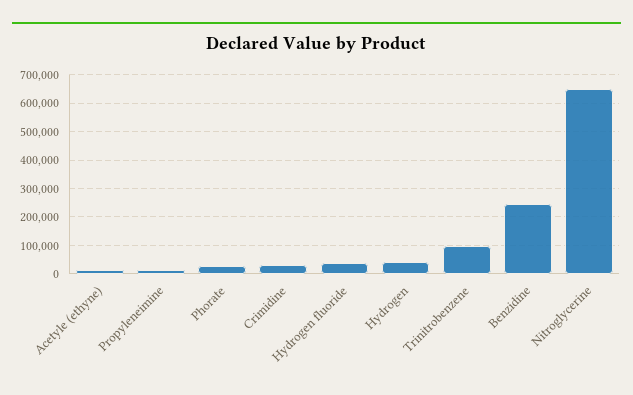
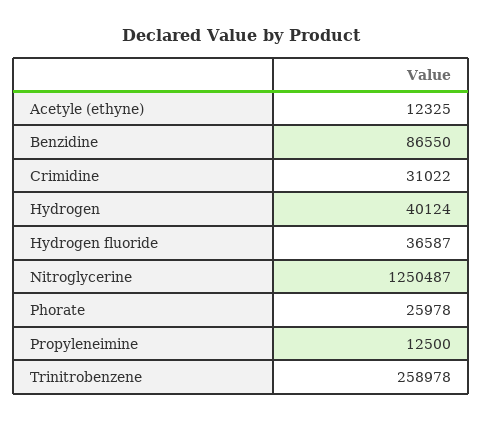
Trinitrobenzene: 100000 -> 258978
Benzidine: 250000 -> 86550
Nitroglycerine: 650000 -> 1250487

